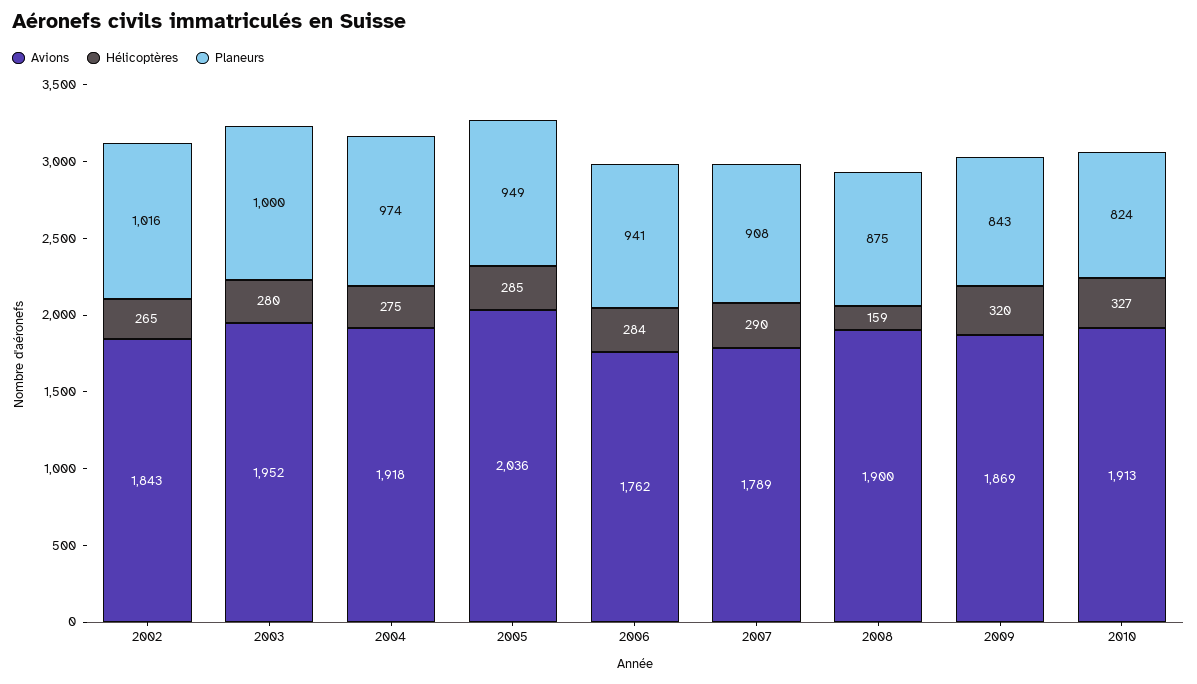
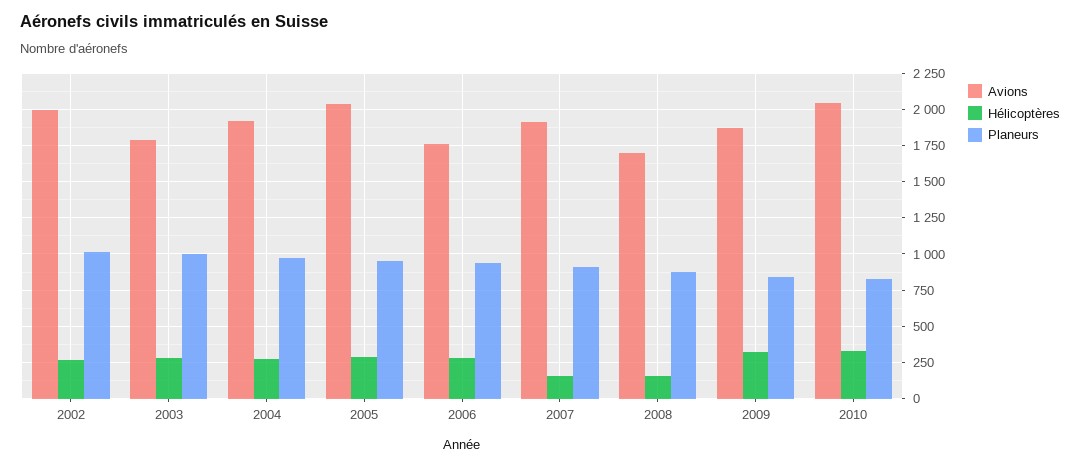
Avions, 2002: 1843 -> 2000
Avions, 2003: 1952 -> 1800
Avions, 2007: 1789 -> 1900
Hélicoptères, 2007: 290 -> 150
Avions, 2008: 1900 -> 1700
Avions, 2010: 1913 -> 2050

